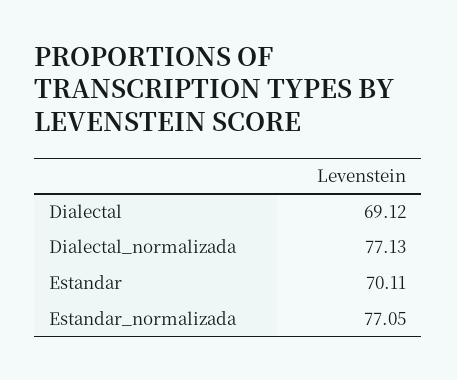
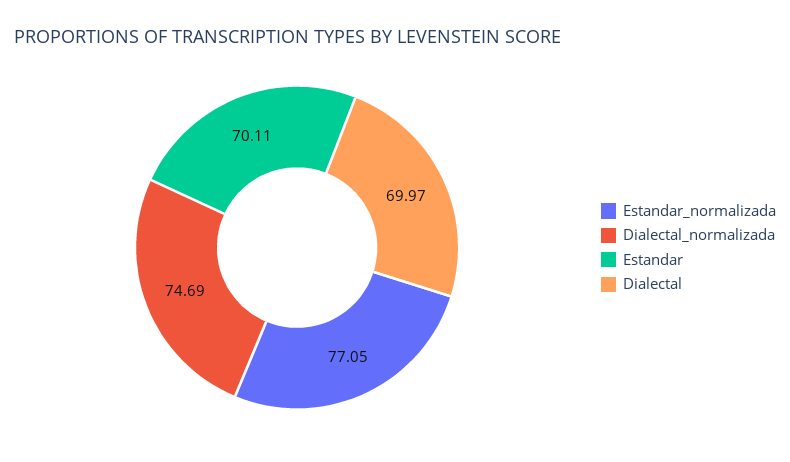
Dialectal: 69.12 -> 69.97
Dialectal_normalizada: 77.13 -> 74.69

